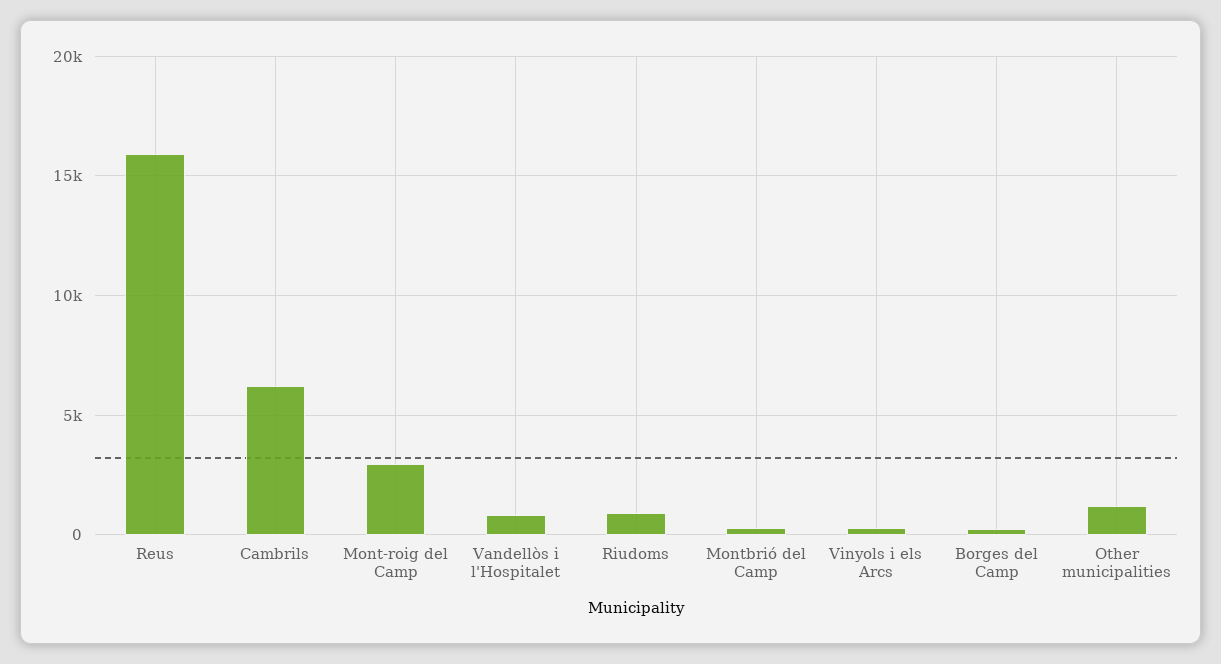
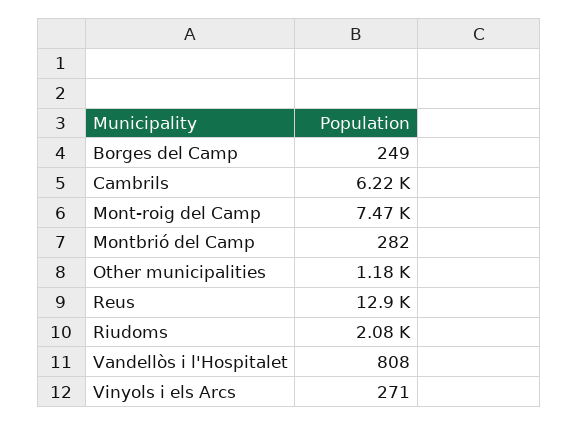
Reus: 16000 -> 12900
Mont-roig del Camp: 3000 -> 7470
Riudoms: 1000 -> 2080

